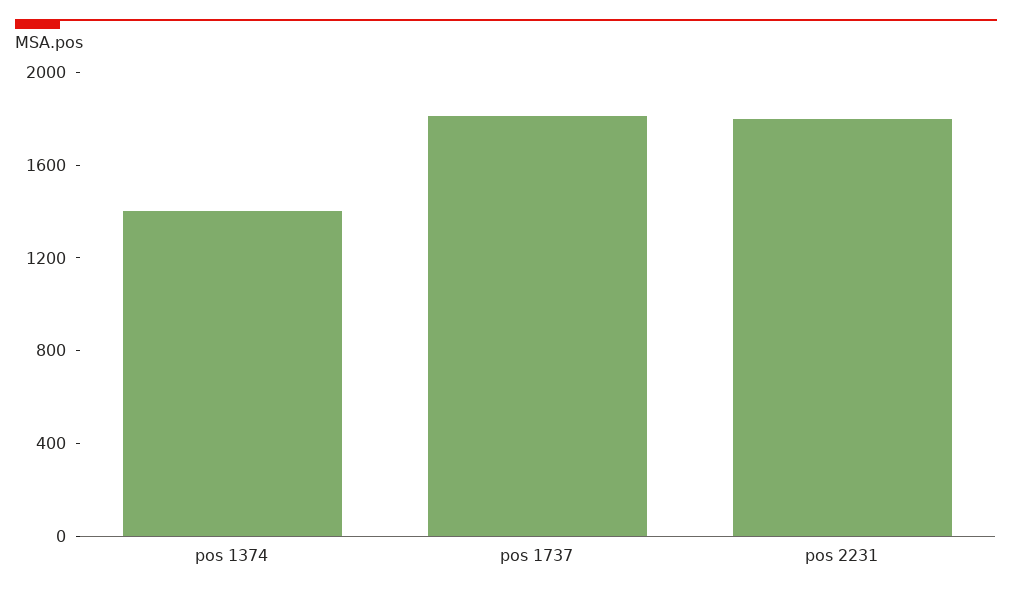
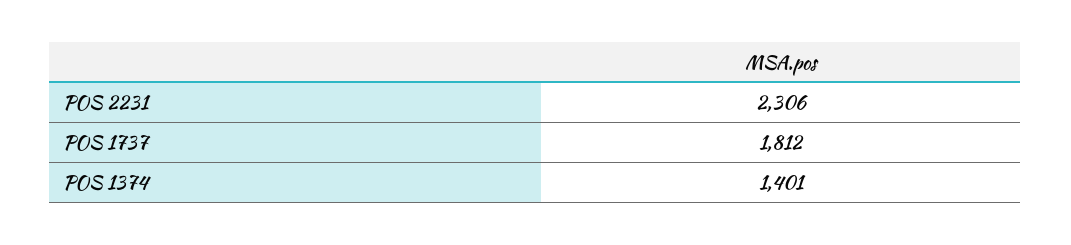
pos 2231: 1800 -> 2306

